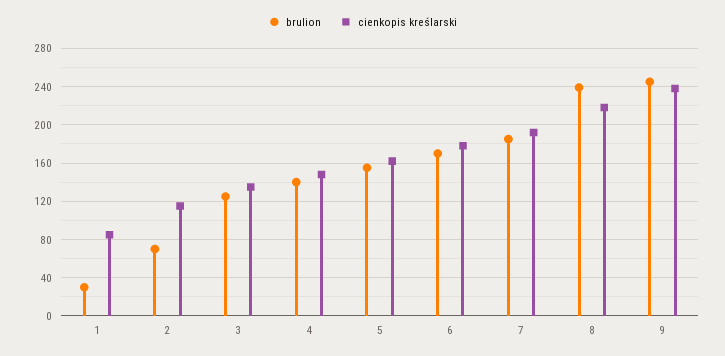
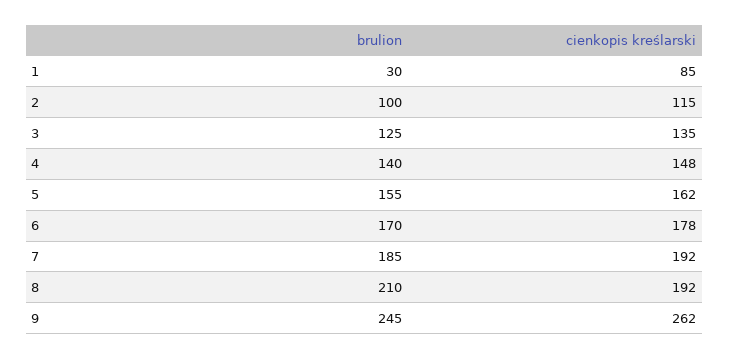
brulion, 2: 70 -> 100
brulion, 8: 240 -> 210
cienkopis kreślarski, 8: 220 -> 192
cienkopis kreślarski, 9: 240 -> 262

